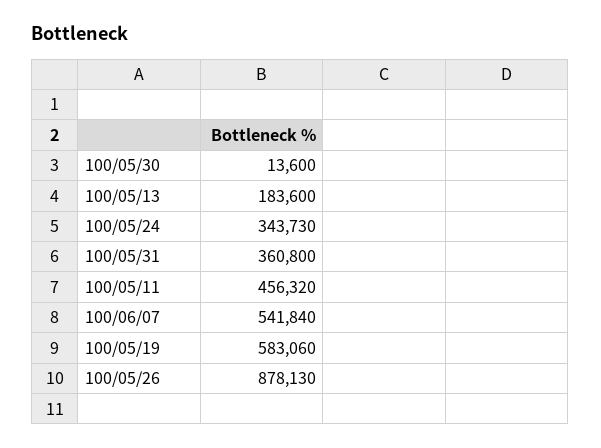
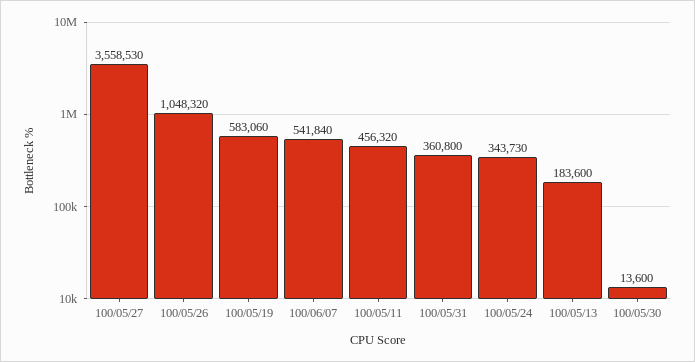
100/05/26: 878130 -> 1048320
100/05/27: none -> 3558530

